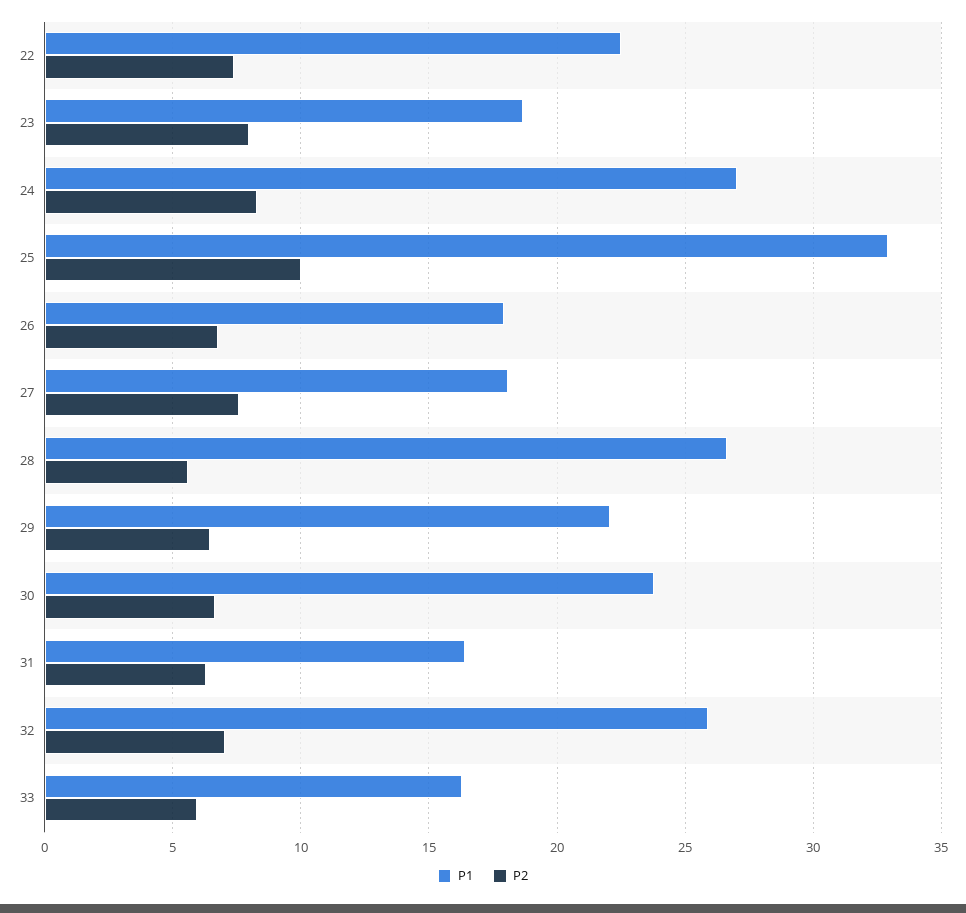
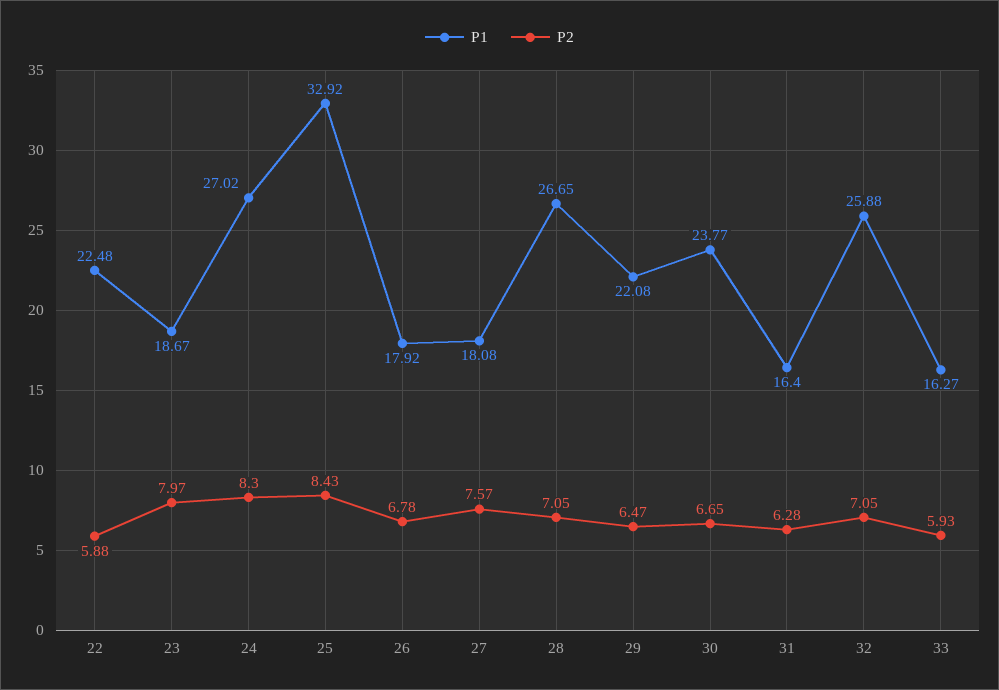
P2, 22: 7.5 -> 5.88
P2, 25: 10 -> 8.43
P2, 28: 5.5 -> 7.05

